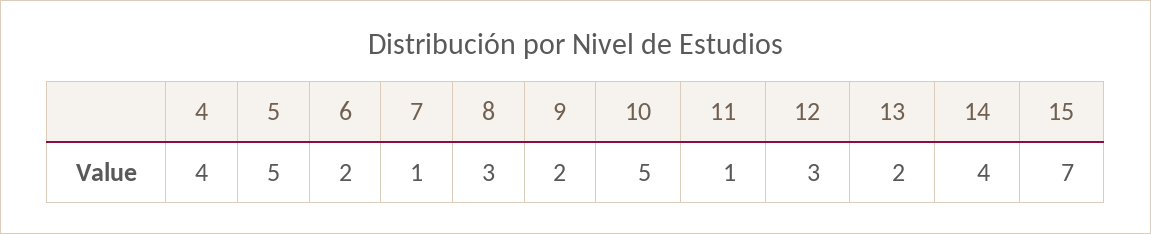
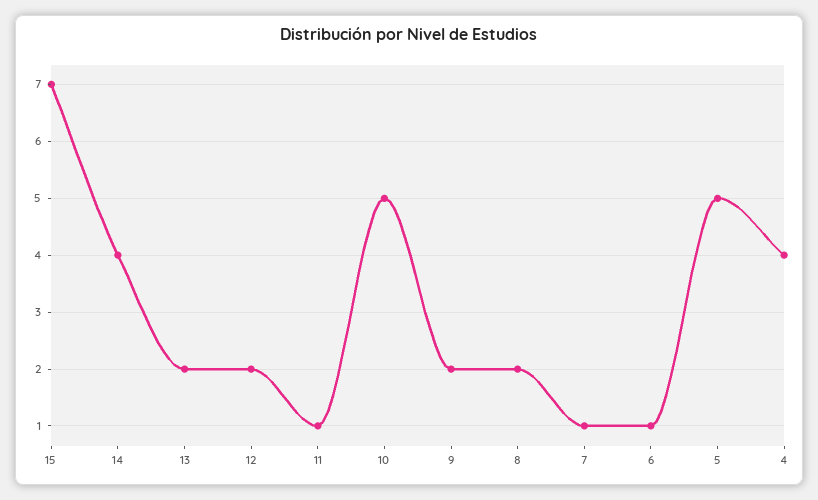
6: 2 -> 1
8: 3 -> 2
12: 3 -> 2

